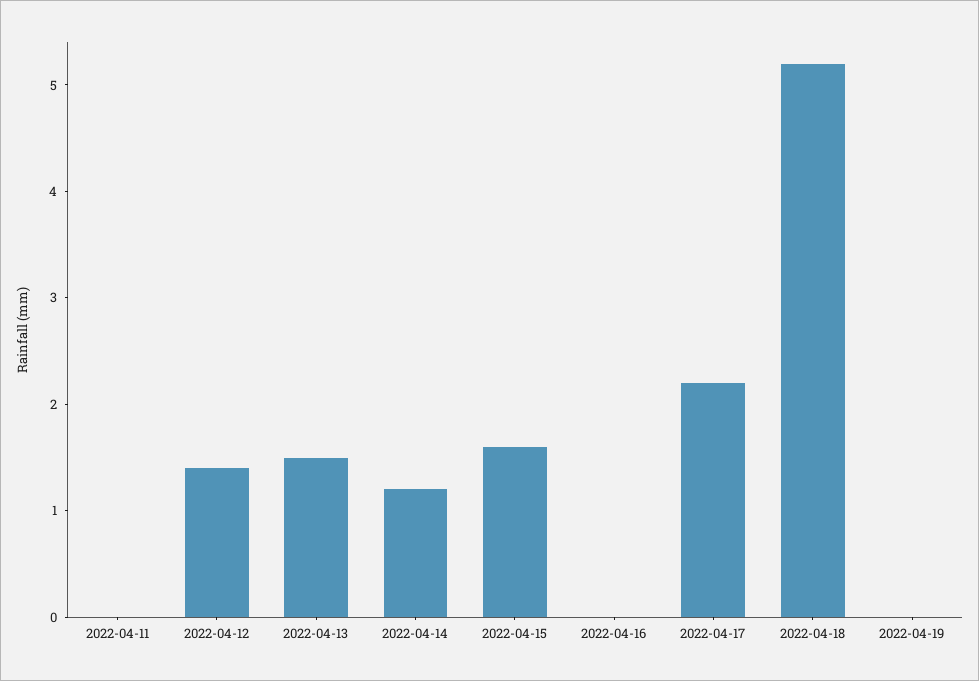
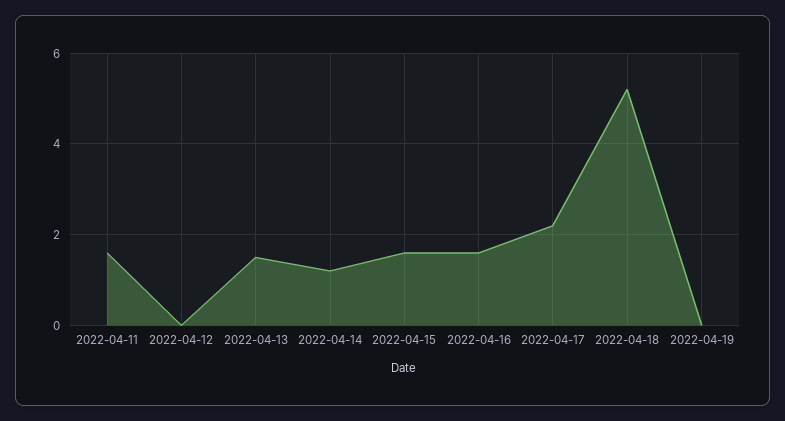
2022-04-11: 0 -> 1.5
2022-04-12: 1.4 -> 0
2022-04-16: 0 -> 1.5

